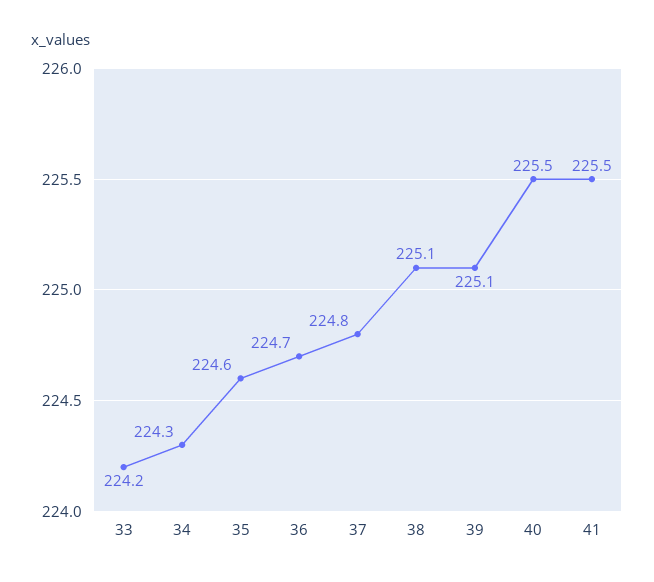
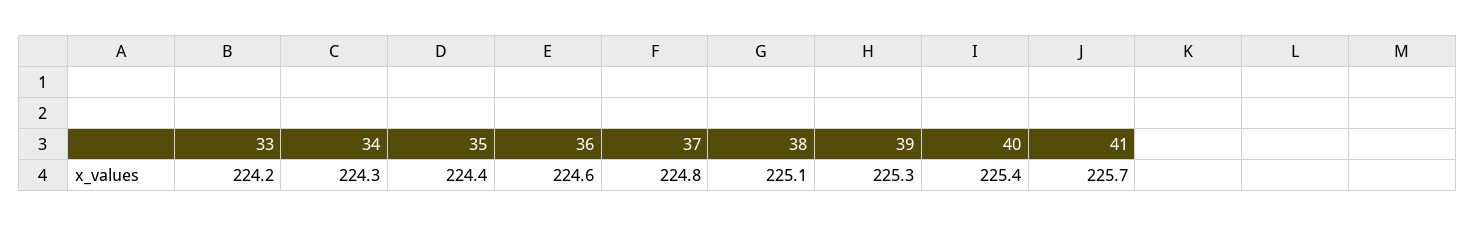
35: 224.6 -> 224.4
36: 224.7 -> 224.6
39: 225.1 -> 225.3
40: 225.5 -> 225.4
41: 225.5 -> 225.7

